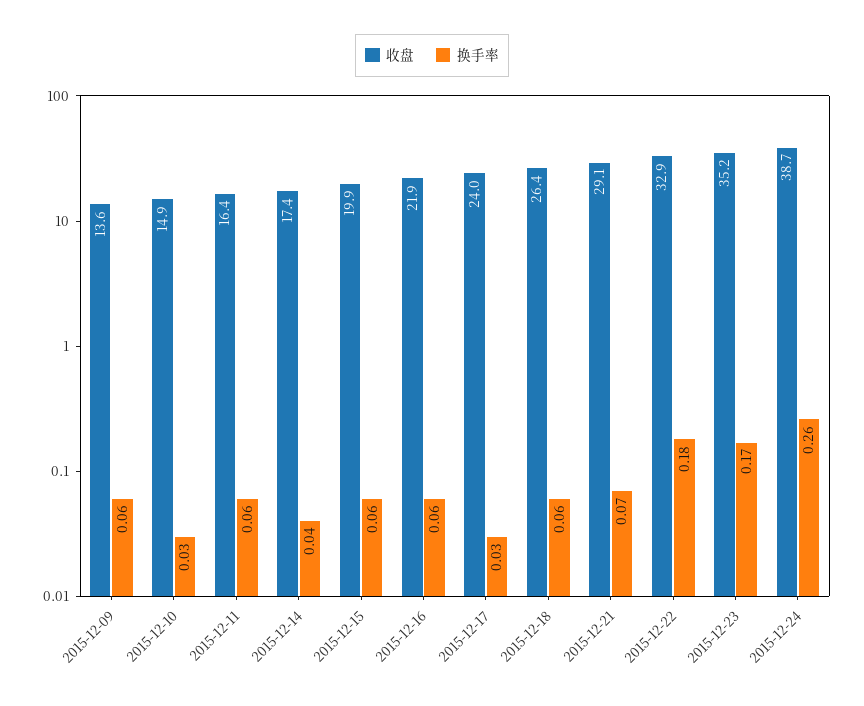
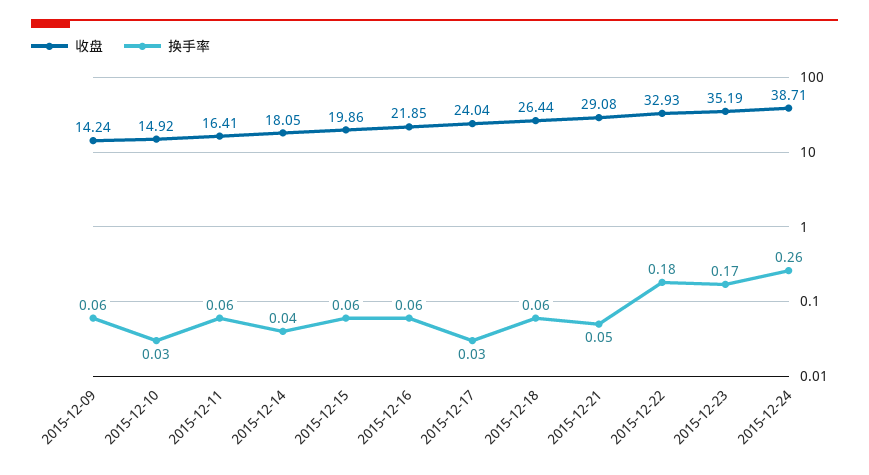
收盘, 2015-12-09: 13.6 -> 14.24
收盘, 2015-12-14: 17.4 -> 18.05
换手率, 2015-12-21: 0.07 -> 0.05

